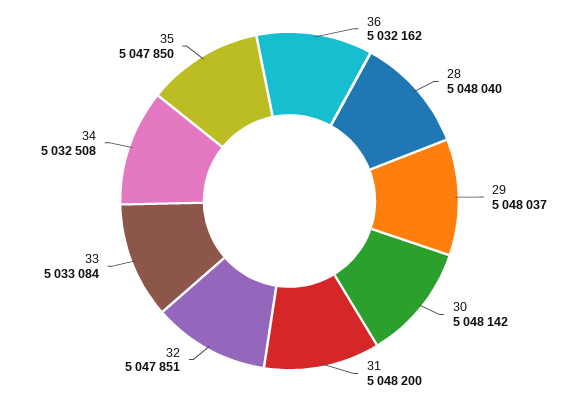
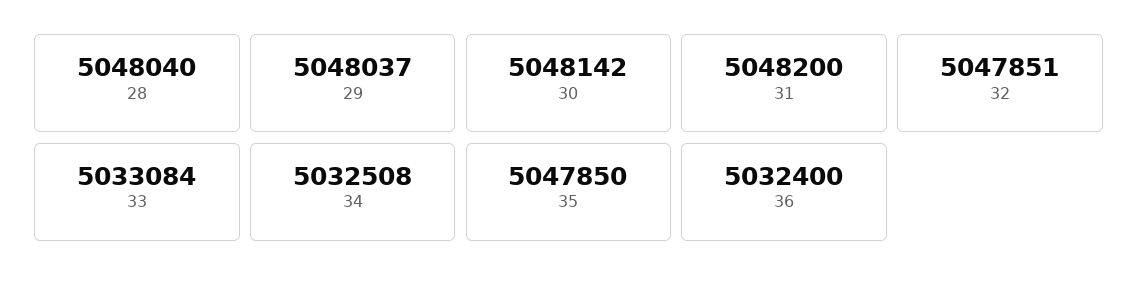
36: 5032162 -> 5032400

